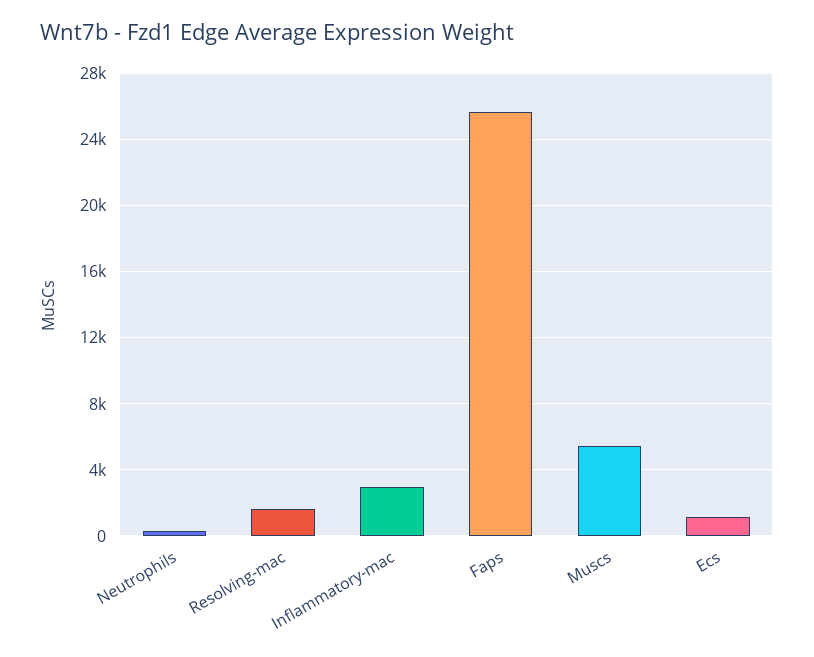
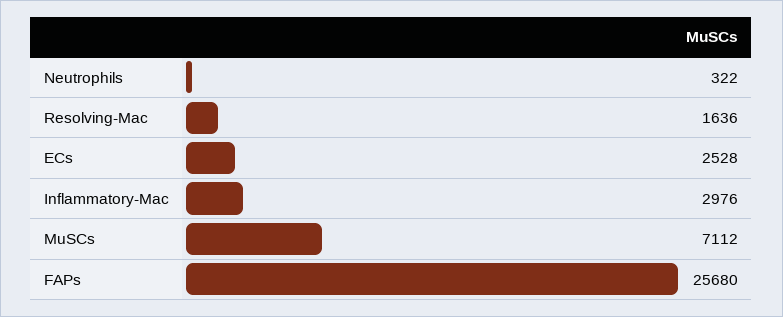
Muscs: 5500 -> 7112
Ecs: 1000 -> 2528

